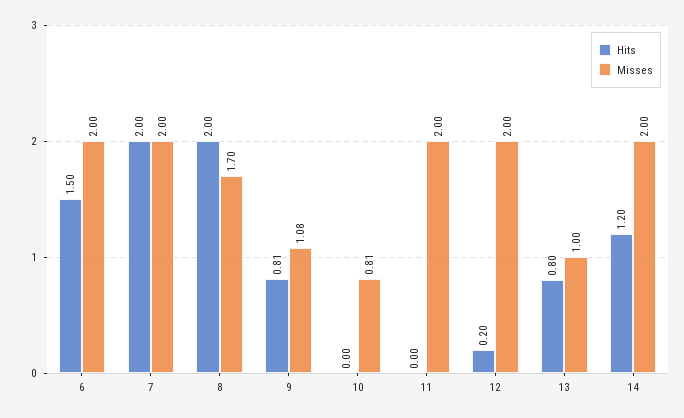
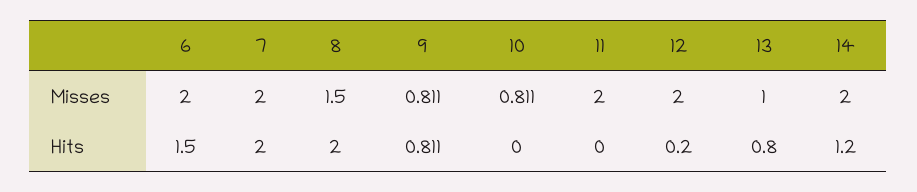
Misses, 8: 1.7 -> 1.5
Misses, 9: 1.08 -> 0.811

